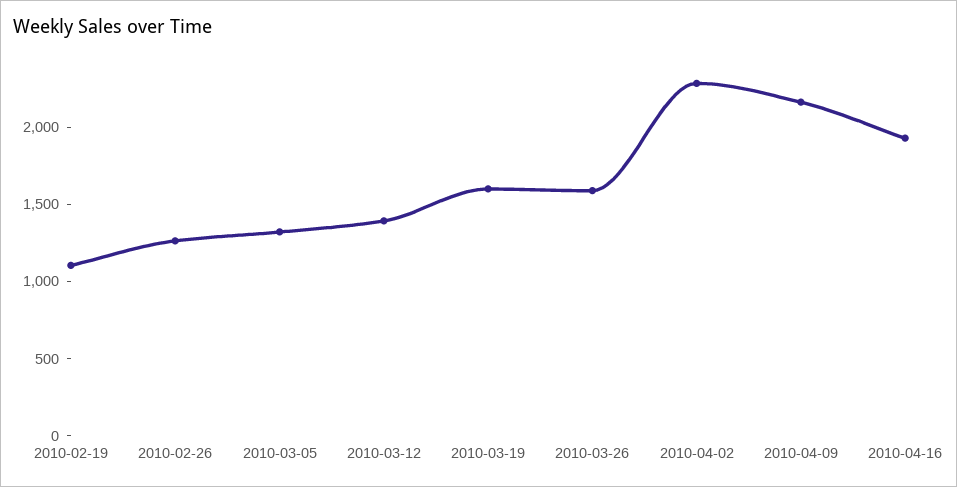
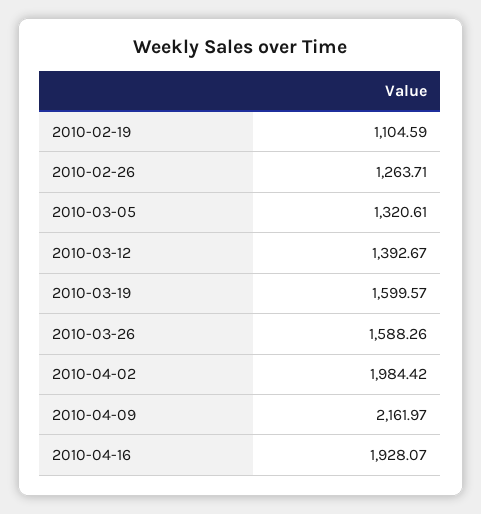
2010-04-02: 2300 -> 1984.42

